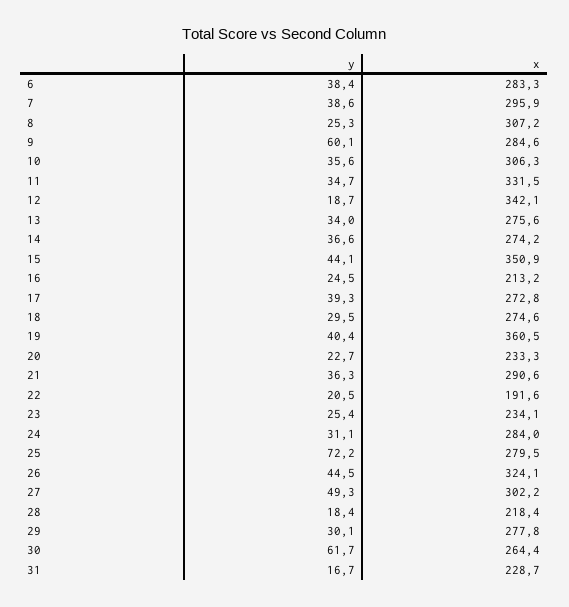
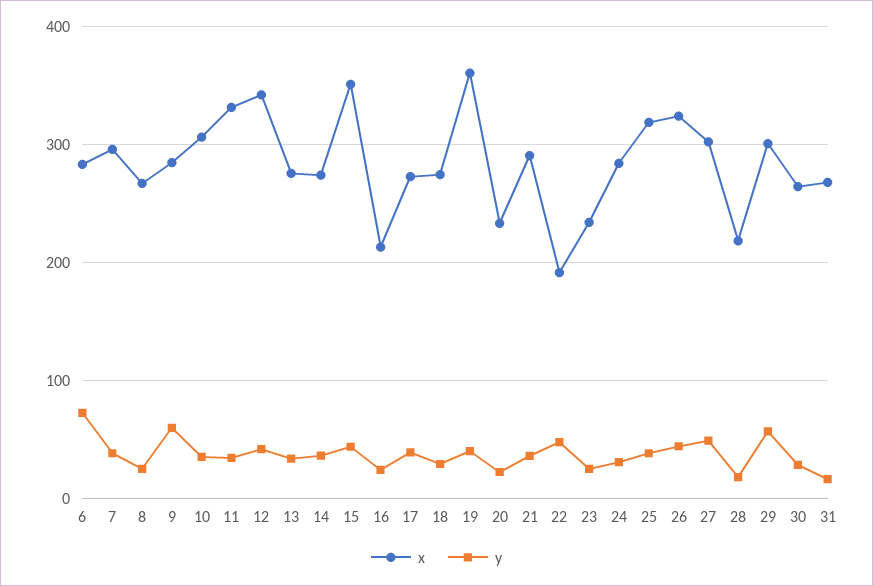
y, 6: 38.4 -> 70
x, 8: 307.2 -> 270
y, 12: 18.7 -> 40
y, 22: 20.5 -> 50
y, 25: 72.2 -> 40
x, 25: 279.5 -> 320
y, 29: 30.1 -> 60
x, 29: 277.8 -> 300
y, 30: 61.7 -> 30
x, 31: 228.7 -> 270

